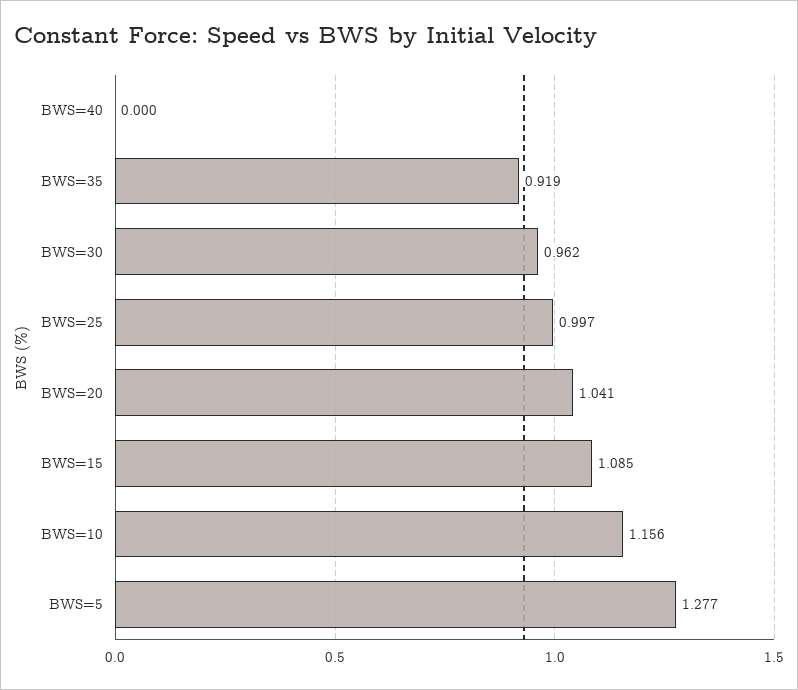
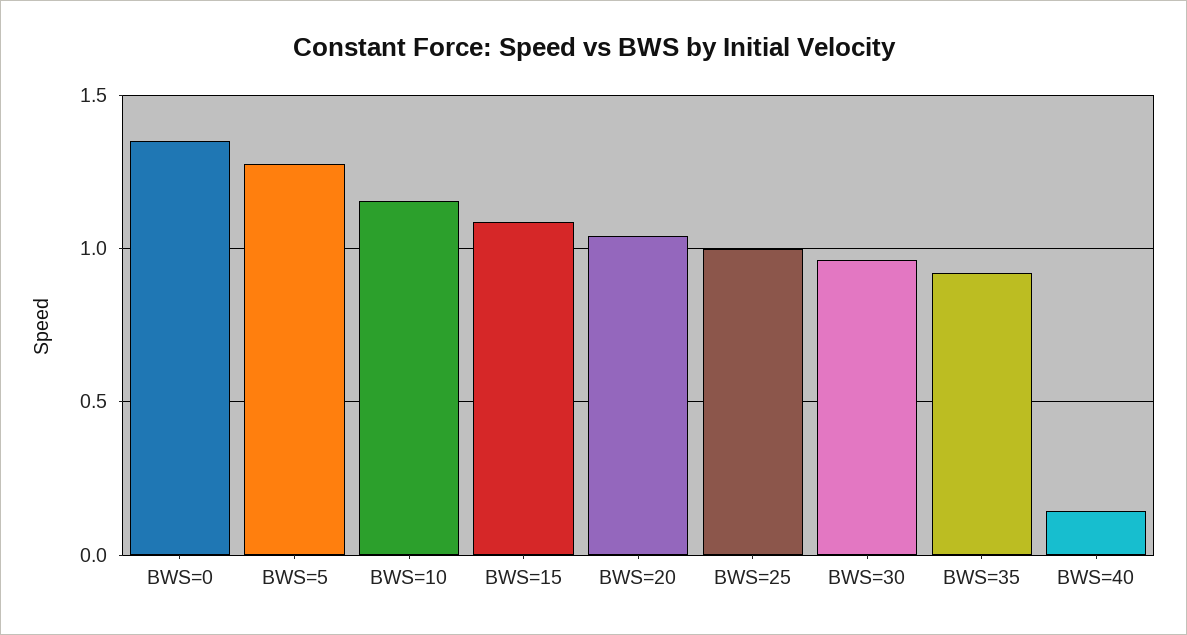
BWS=40: 0 -> 0.15
BWS=0: none -> 1.35

